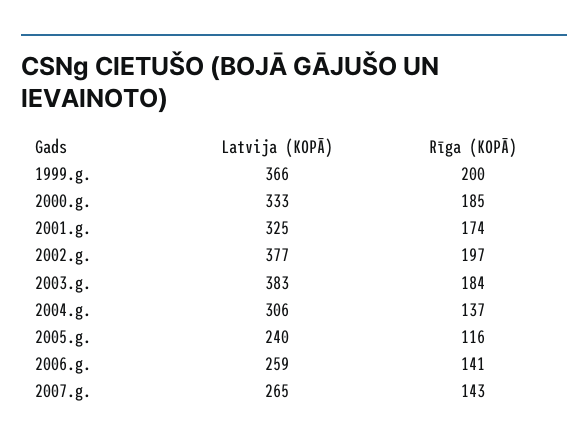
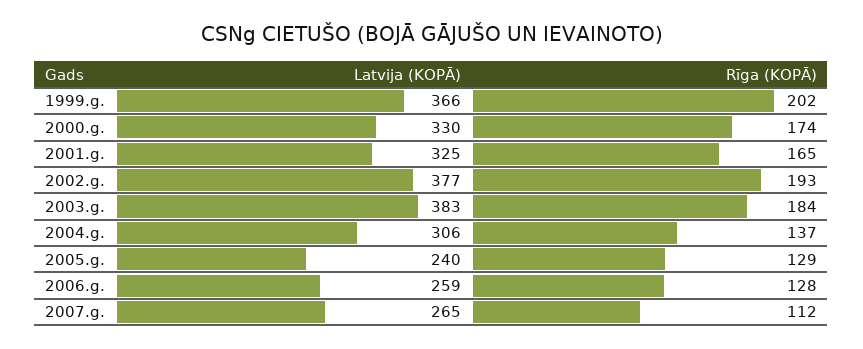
Rīga (KOPĀ), 1999.g.: 200 -> 202
Latvija (KOPĀ), 2000.g.: 333 -> 330
Rīga (KOPĀ), 2000.g.: 185 -> 174
Rīga (KOPĀ), 2001.g.: 174 -> 165
Rīga (KOPĀ), 2002.g.: 197 -> 193
Rīga (KOPĀ), 2005.g.: 116 -> 129
Rīga (KOPĀ), 2006.g.: 141 -> 128
Rīga (KOPĀ), 2007.g.: 143 -> 112

